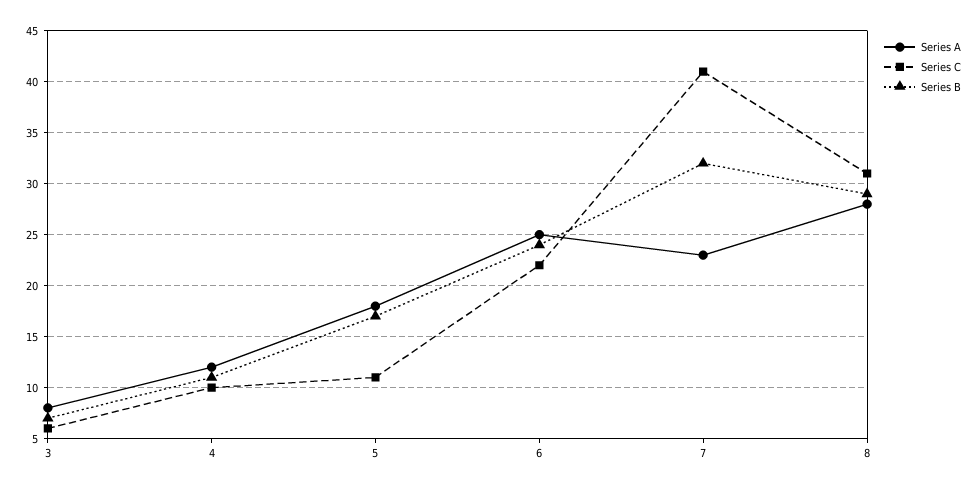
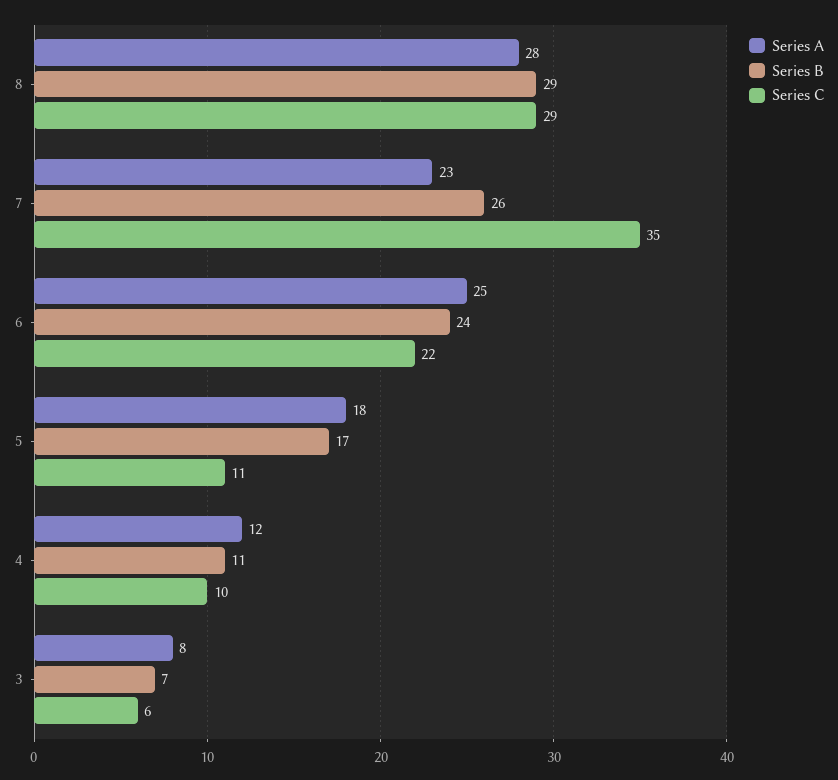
Series C, 7: 41 -> 35
Series B, 7: 32 -> 26
Series C, 8: 31 -> 29

